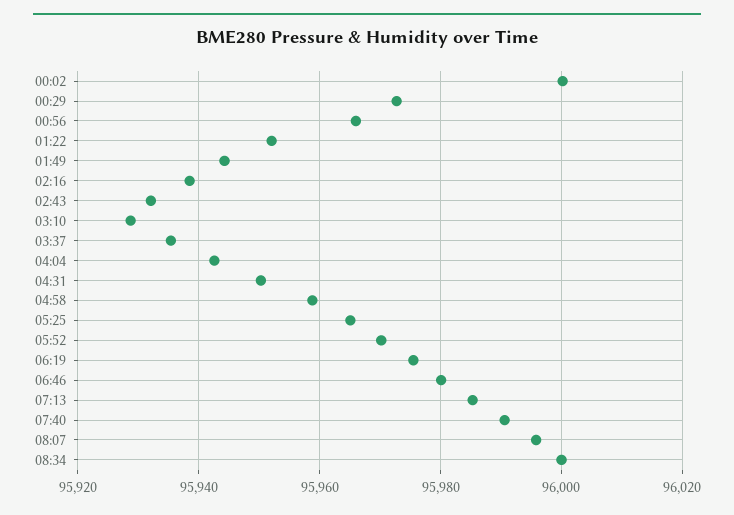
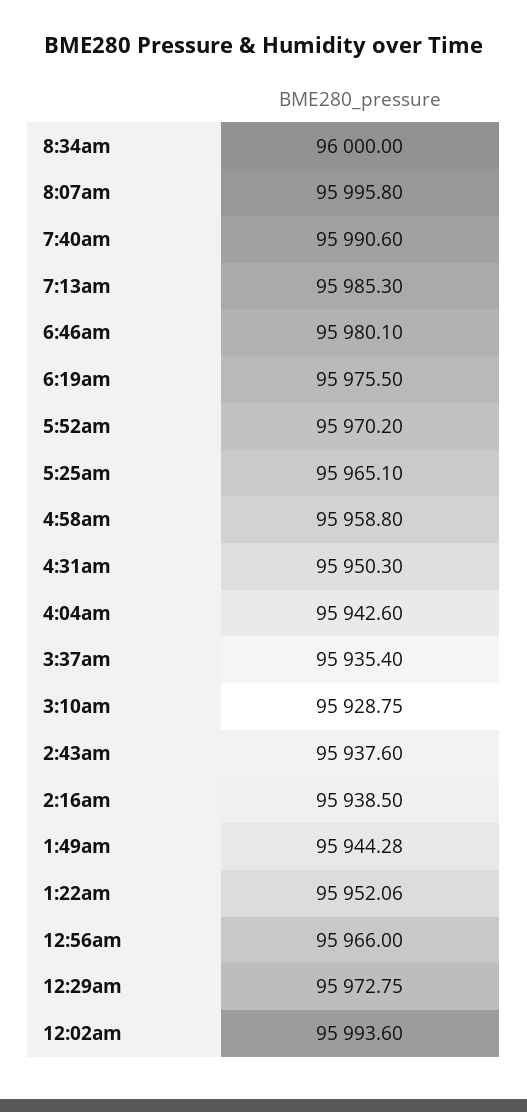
00:02: 96000 -> 95993.6
02:43: 95932 -> 95937.6

